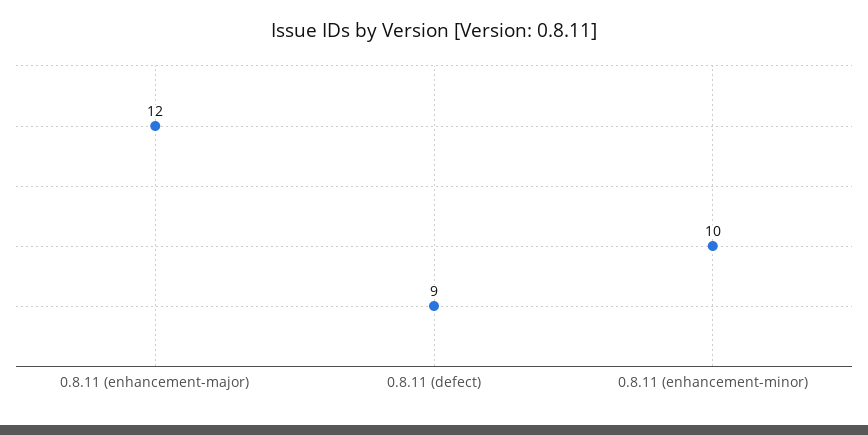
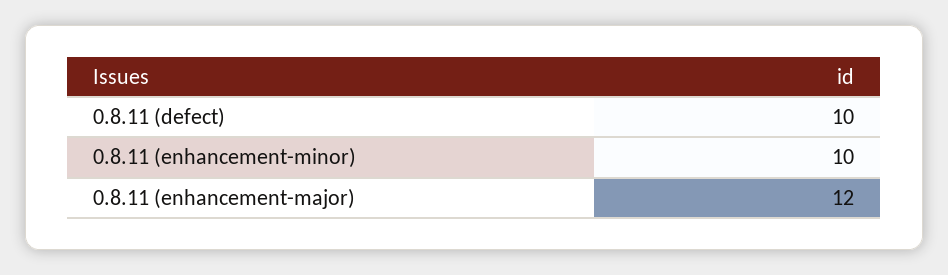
0.8.11 (defect): 9 -> 10

